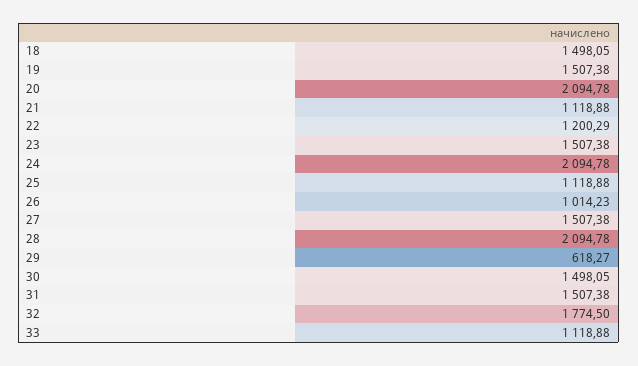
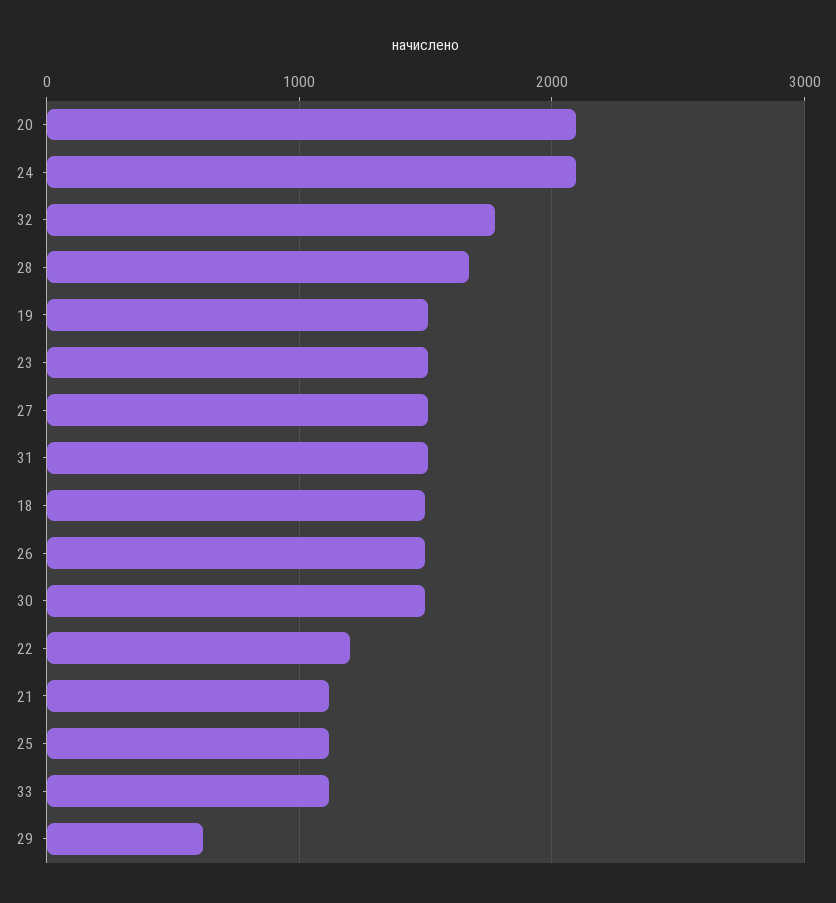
26: 1014.23 -> 1500
28: 2094.78 -> 1700

